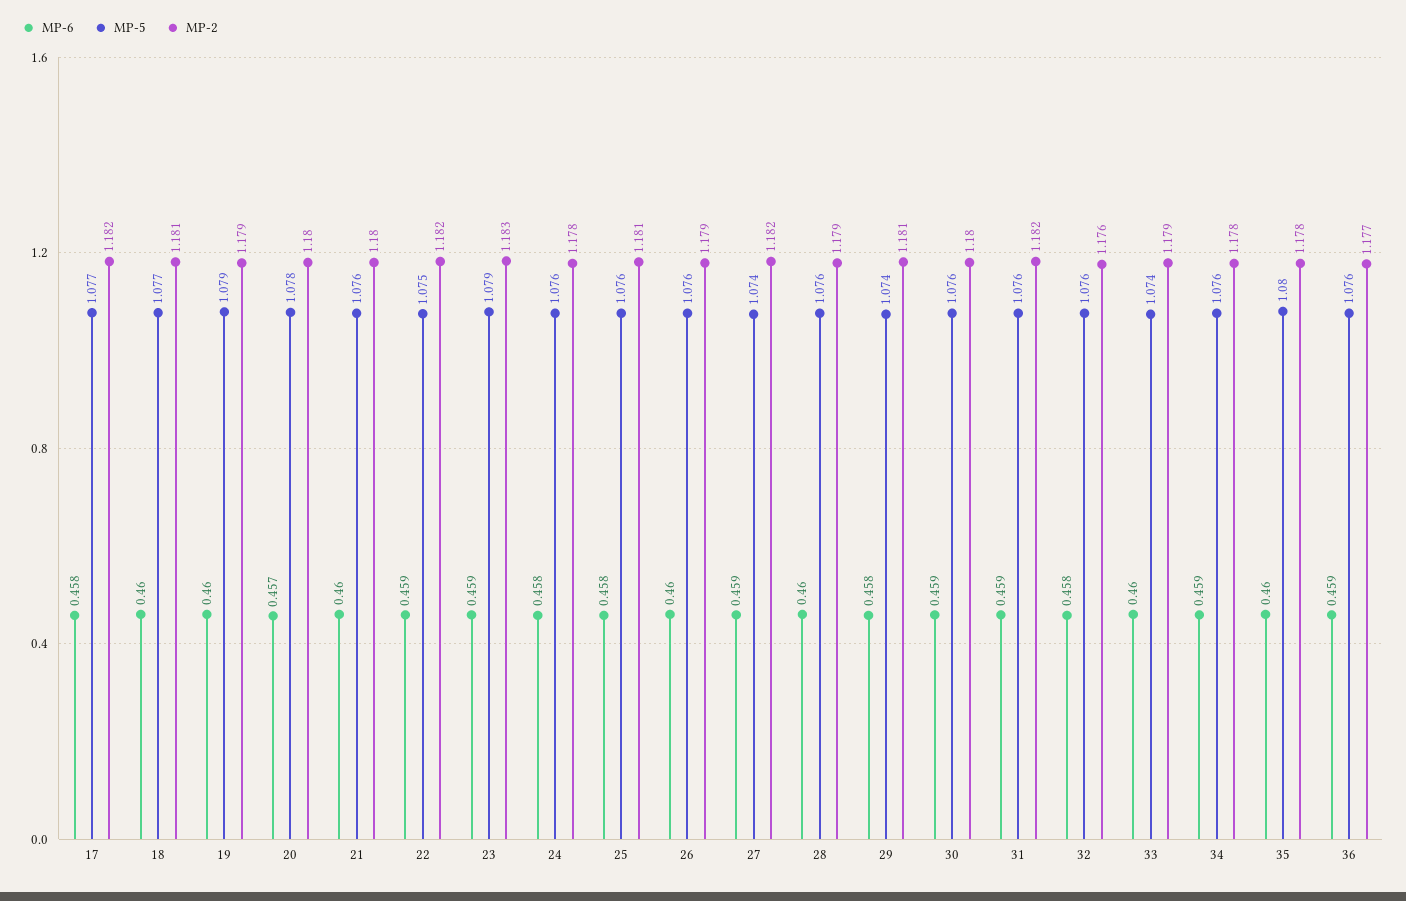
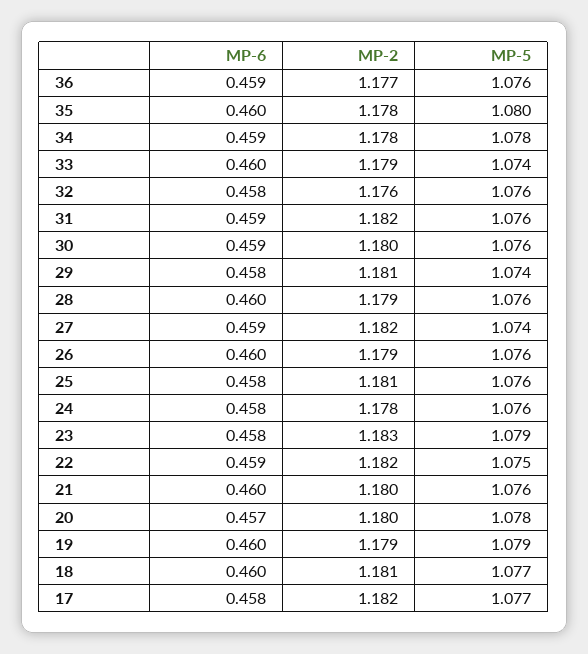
MP-6, 23: 0.459 -> 0.458
MP-5, 34: 1.076 -> 1.078

